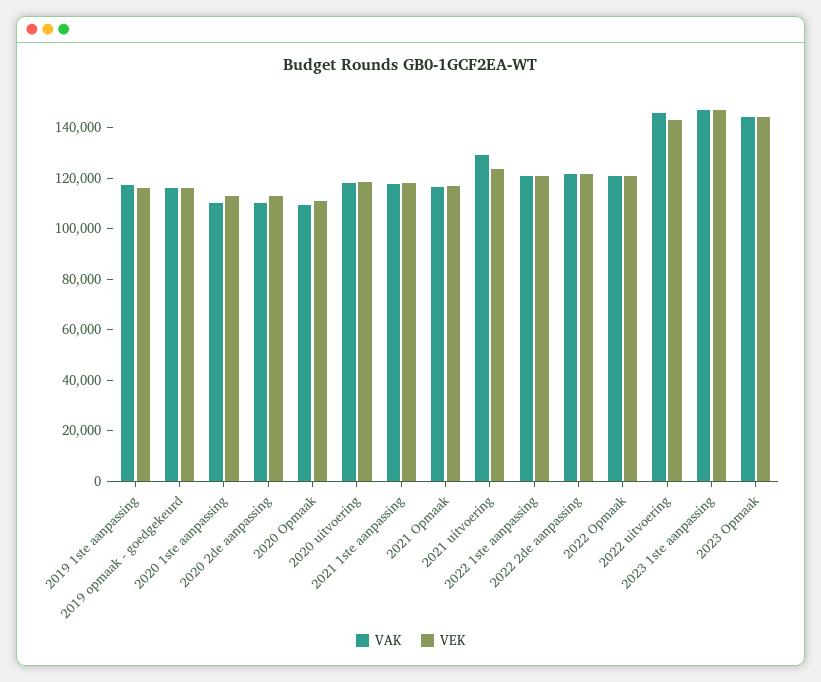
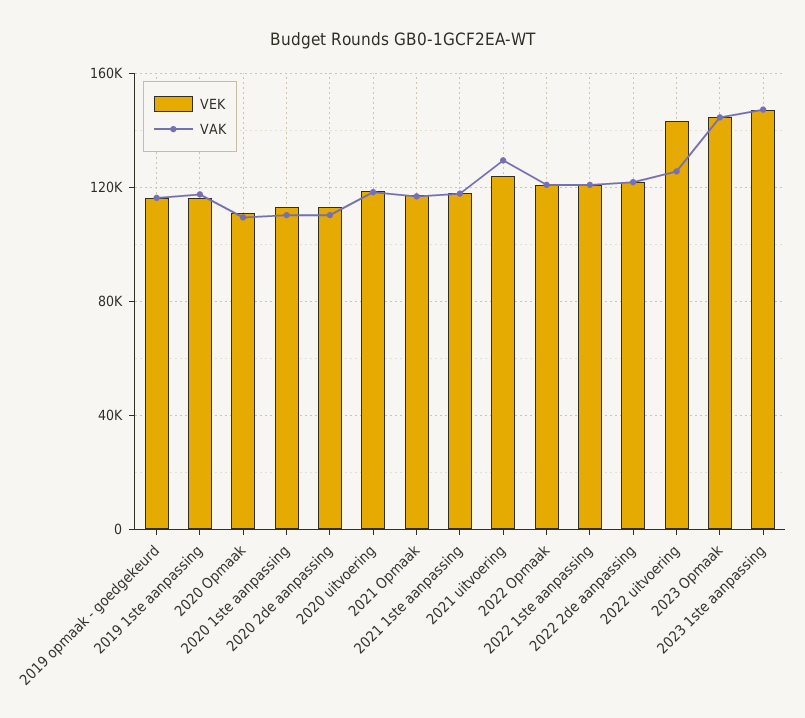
VAK, 2022 uitvoering: 145000 -> 125000

